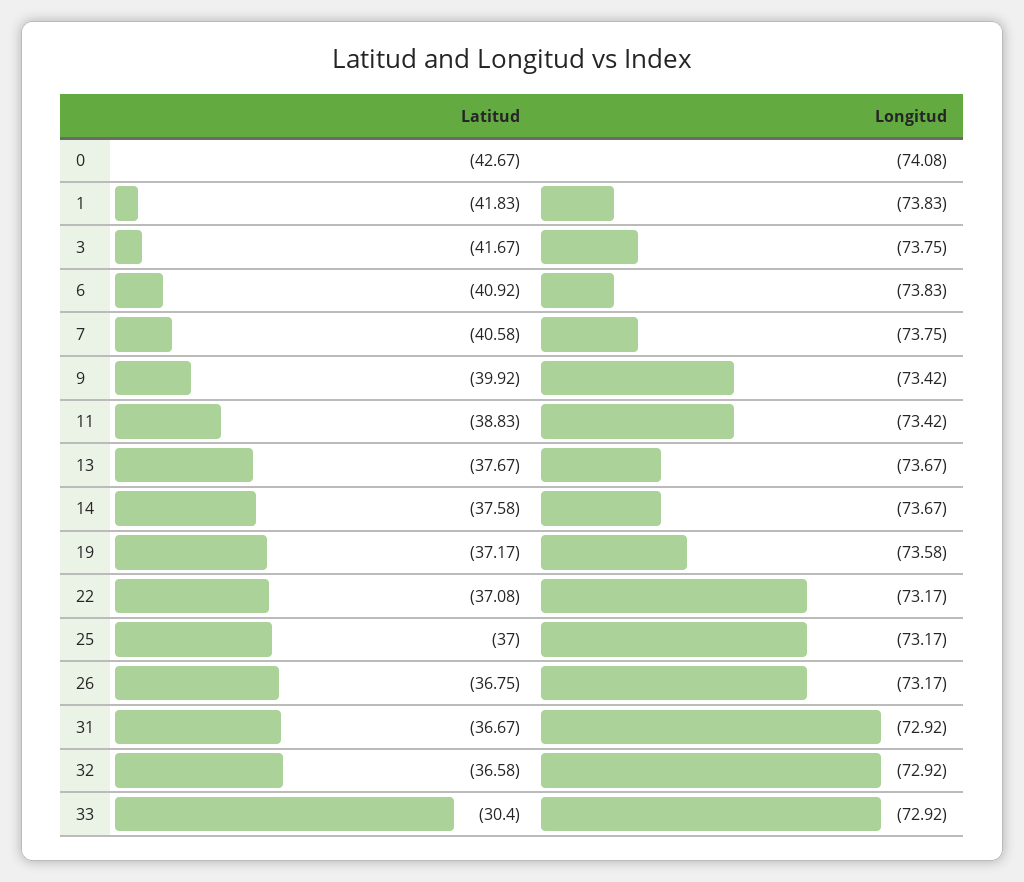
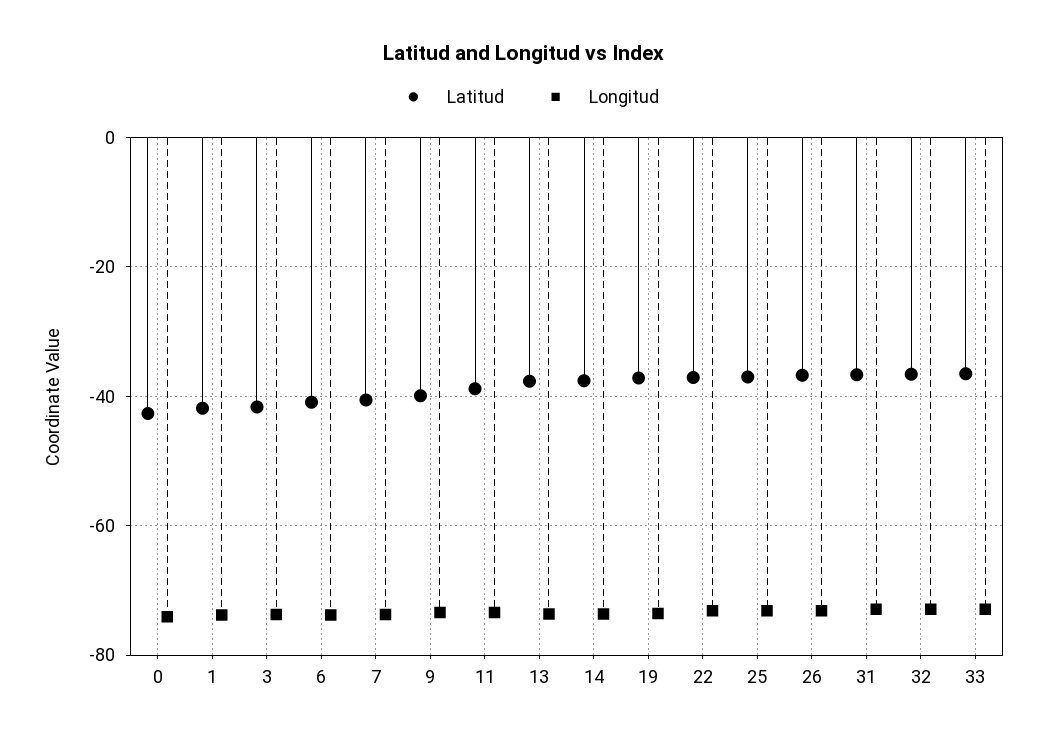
Latitud, 33: -30.4 -> -36

